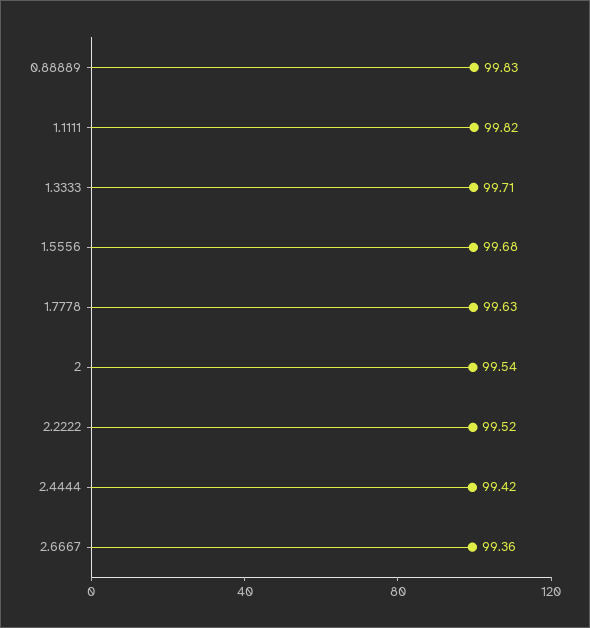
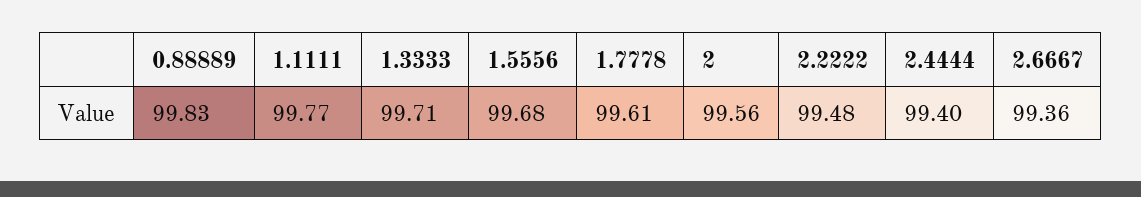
1.1111: 99.82 -> 99.77
1.7778: 99.63 -> 99.61
2: 99.54 -> 99.56
2.2222: 99.52 -> 99.48
2.4444: 99.42 -> 99.4

